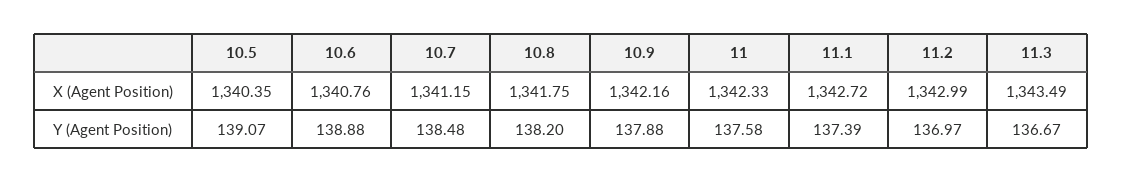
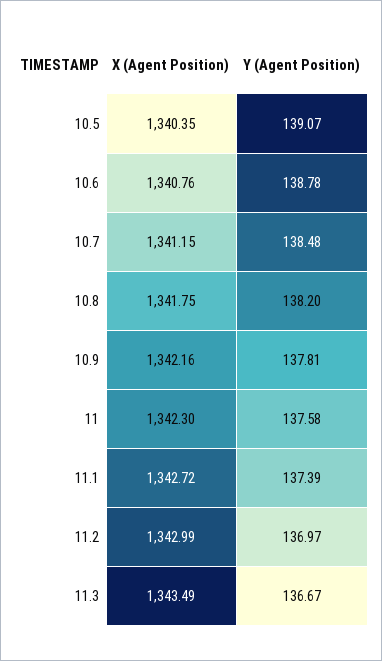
11, X (Agent Position): 1342.33 -> 1342.3
10.6, Y (Agent Position): 138.88 -> 138.78
10.9, Y (Agent Position): 137.88 -> 137.81

